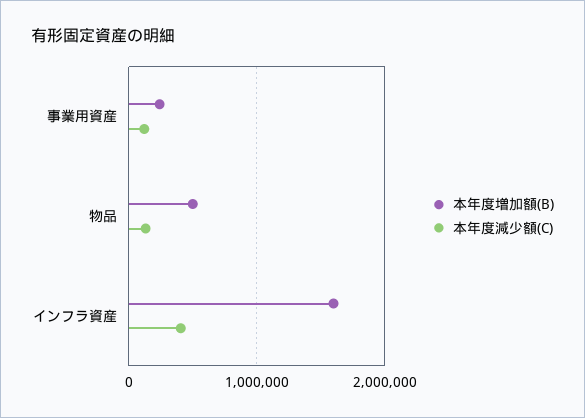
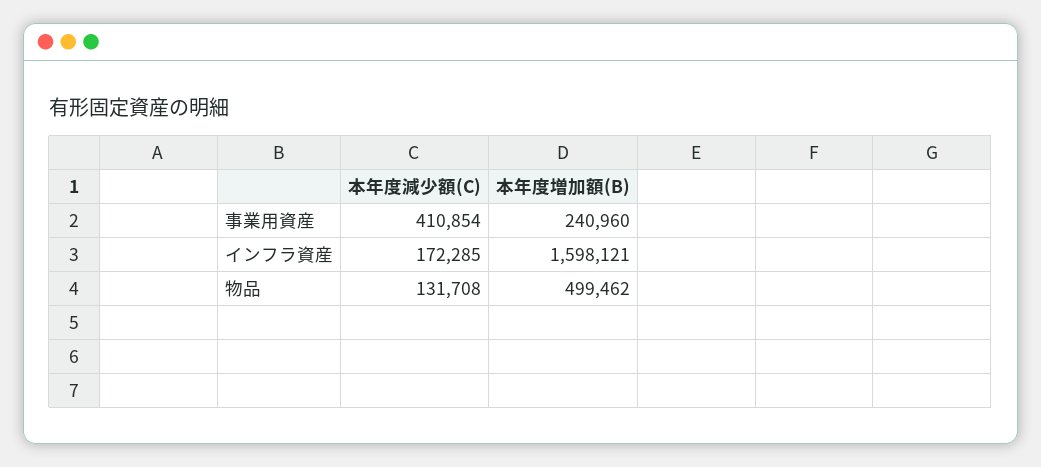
本年度減少額(C), 事業用資産: 100000 -> 410854
本年度減少額(C), インフラ資産: 400000 -> 172285

